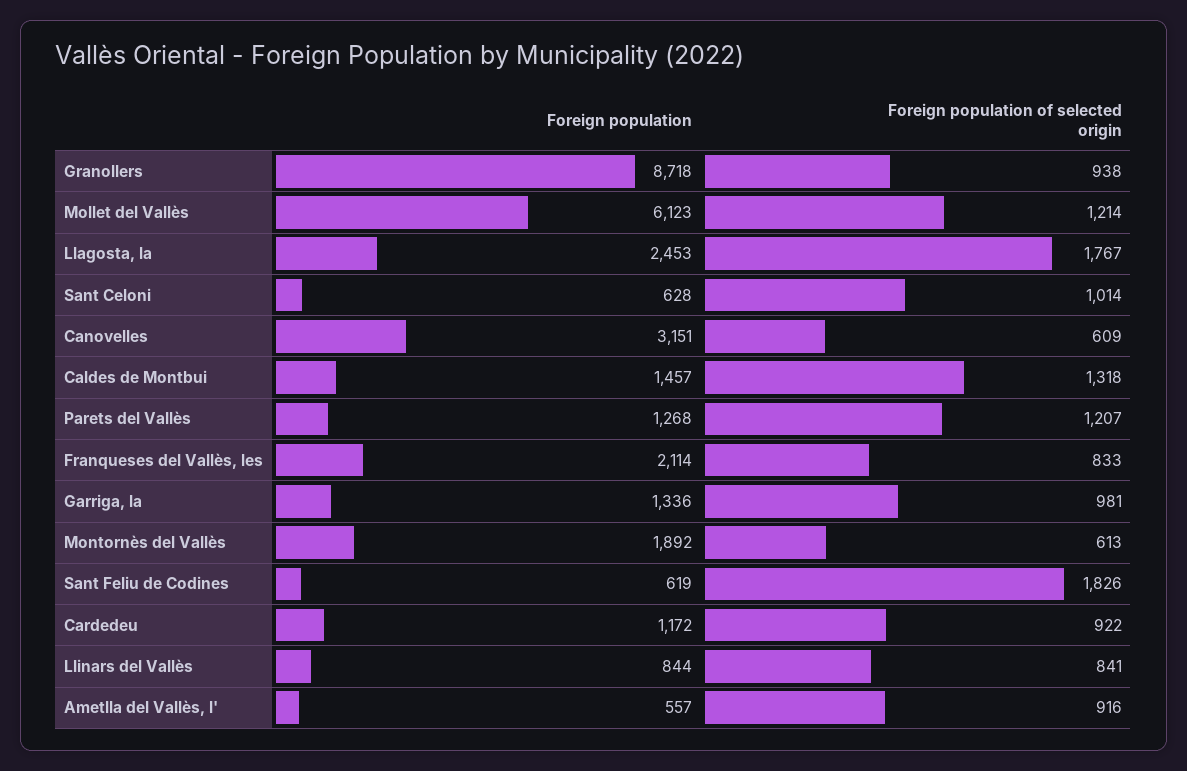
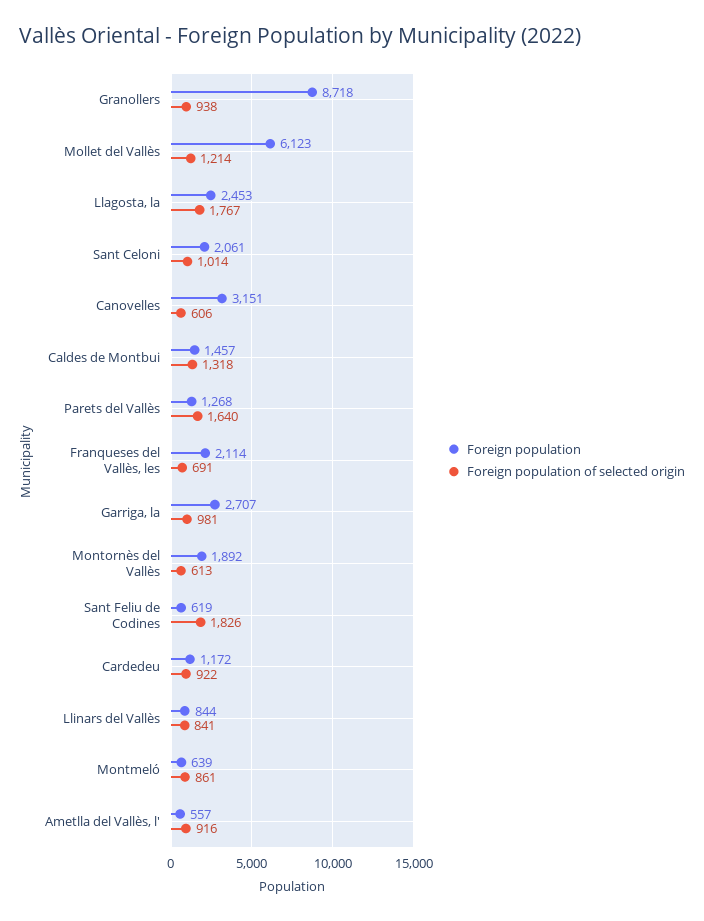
Foreign population, Sant Celoni: 628 -> 2061
Foreign population of selected origin, Canovelles: 609 -> 606
Foreign population of selected origin, Parets del Vallès: 1207 -> 1640
Foreign population of selected origin, Franqueses del Vallès, les: 833 -> 691
Foreign population, Garriga, la: 1336 -> 2707
Foreign population, Montmeló: none -> 639
Foreign population of selected origin, Montmeló: none -> 861

